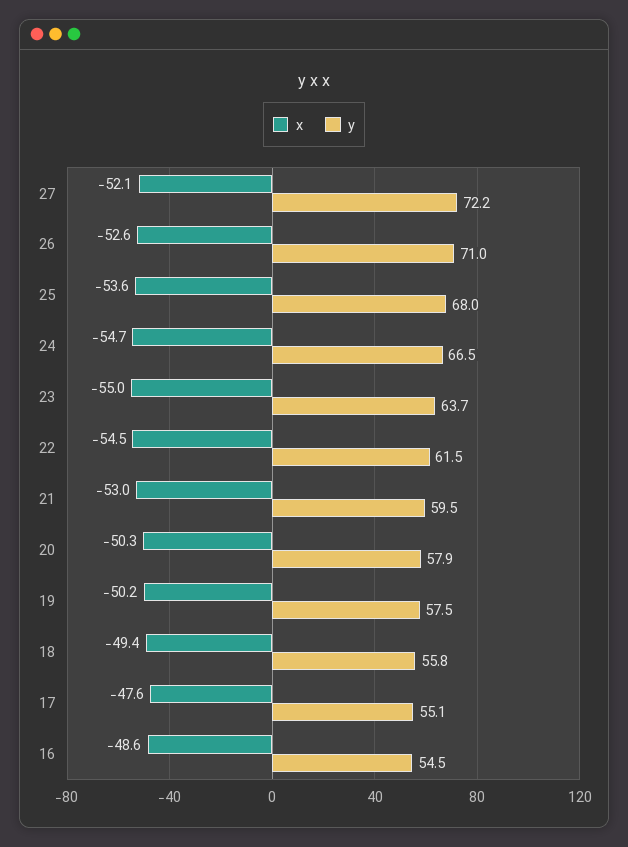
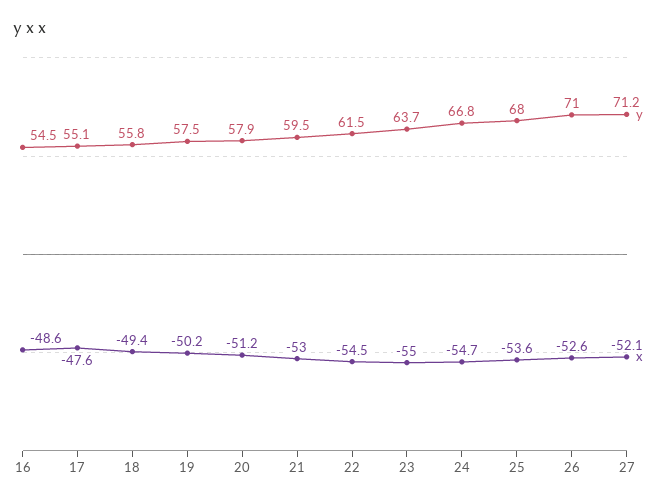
y, 27: 72.2 -> 71.2
y, 24: 66.5 -> 66.8
x, 20: -50.3 -> -51.2

